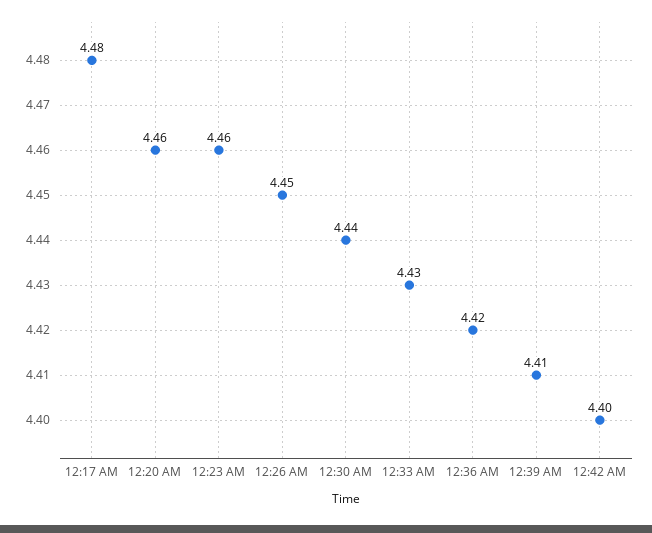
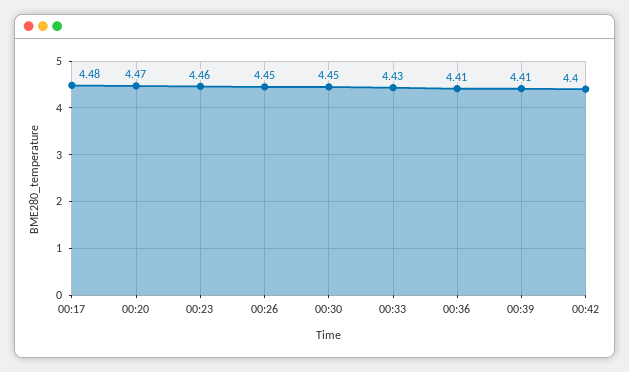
12:20 AM: 4.46 -> 4.47
12:30 AM: 4.44 -> 4.45
12:36 AM: 4.42 -> 4.41

